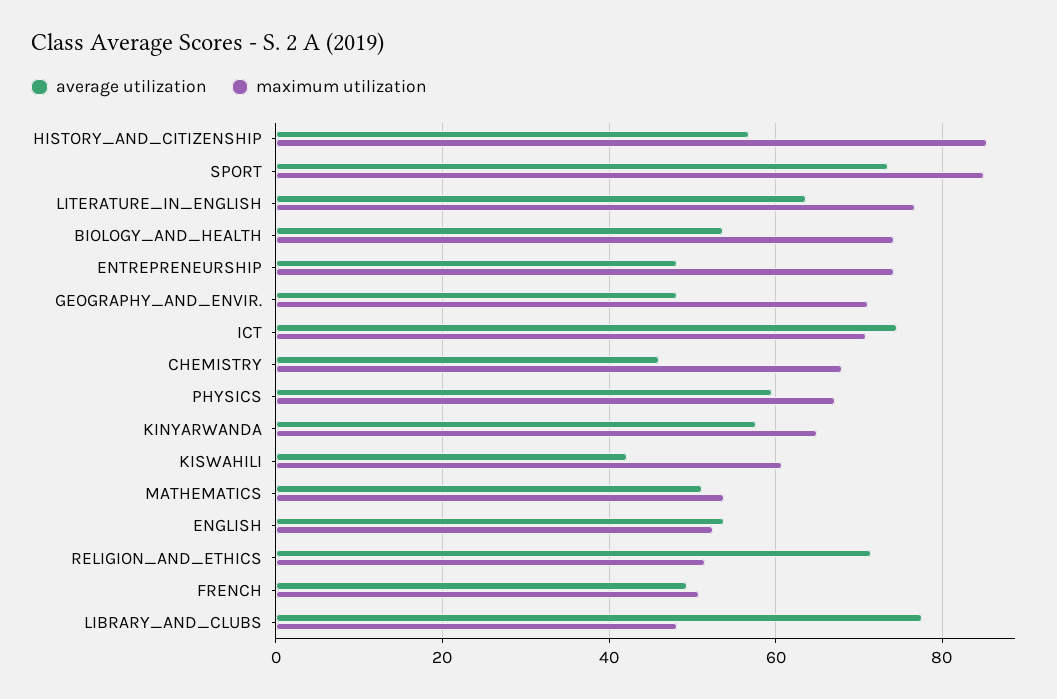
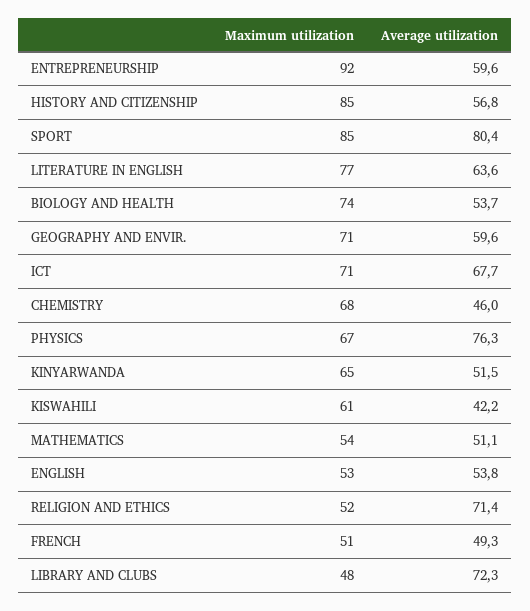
average utilization, SPORT: 74 -> 80.4
average utilization, ENTREPRENEURSHIP: 48 -> 59.6
maximum utilization, ENTREPRENEURSHIP: 74 -> 92
average utilization, GEOGRAPHY_AND_ENVIR.: 48 -> 59.6
average utilization, ICT: 74 -> 67.7
average utilization, PHYSICS: 60 -> 76.3
average utilization, KINYARWANDA: 58 -> 51.5
average utilization, LIBRARY_AND_CLUBS: 78 -> 72.3

